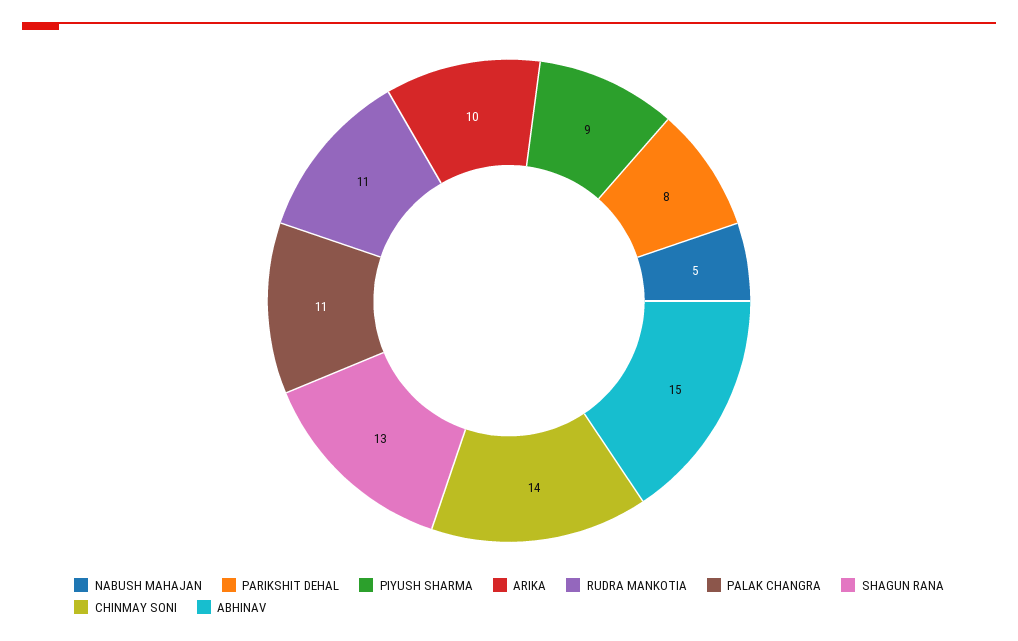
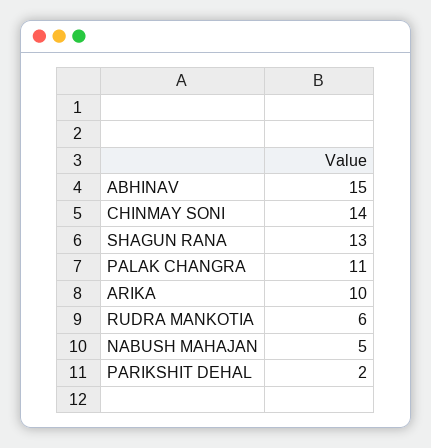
PARIKSHIT DEHAL: 8 -> 2
PIYUSH SHARMA: 9 -> none
RUDRA MANKOTIA: 11 -> 6

